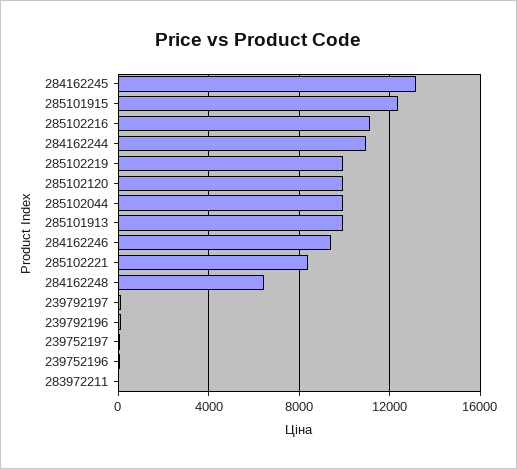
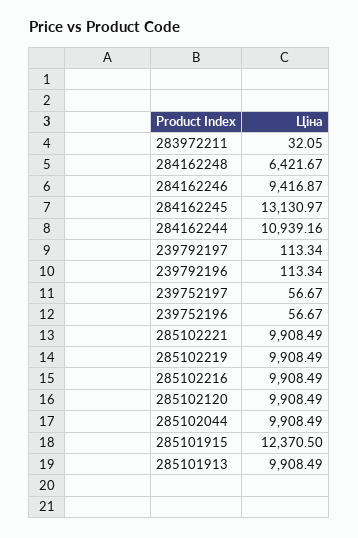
285102216: 11000 -> 9908.49
285102221: 8500 -> 9908.49

